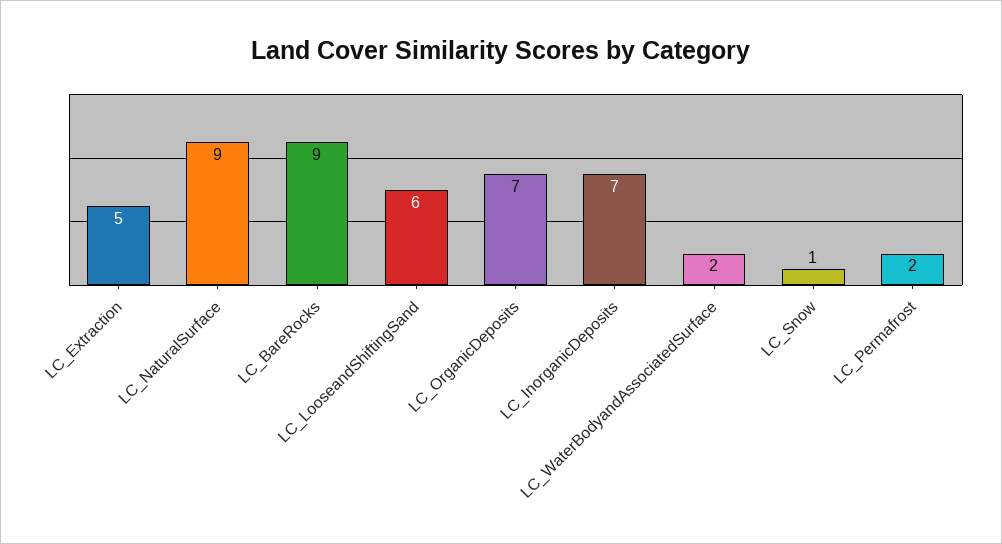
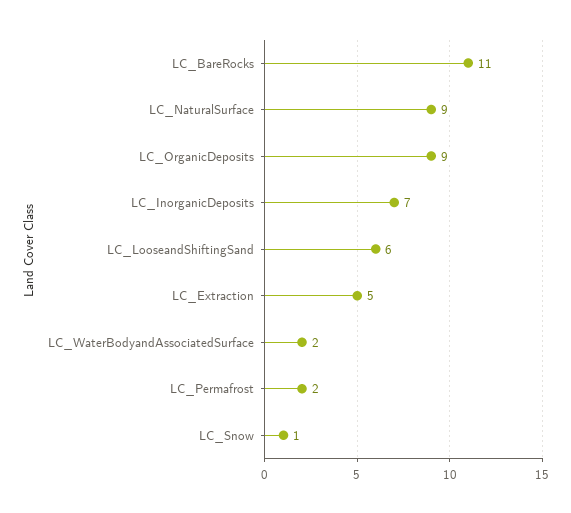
LC_BareRocks: 9 -> 11
LC_OrganicDeposits: 7 -> 9

